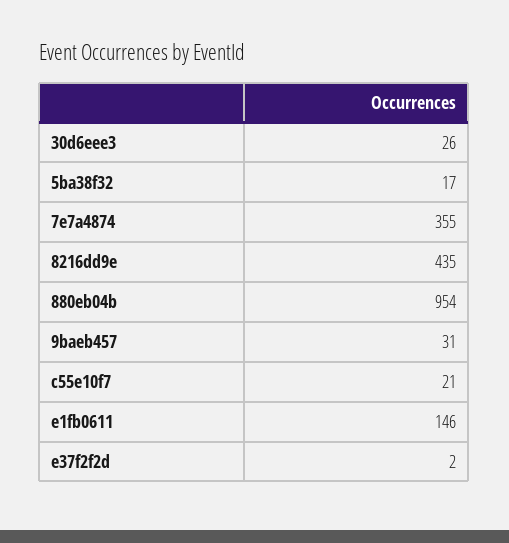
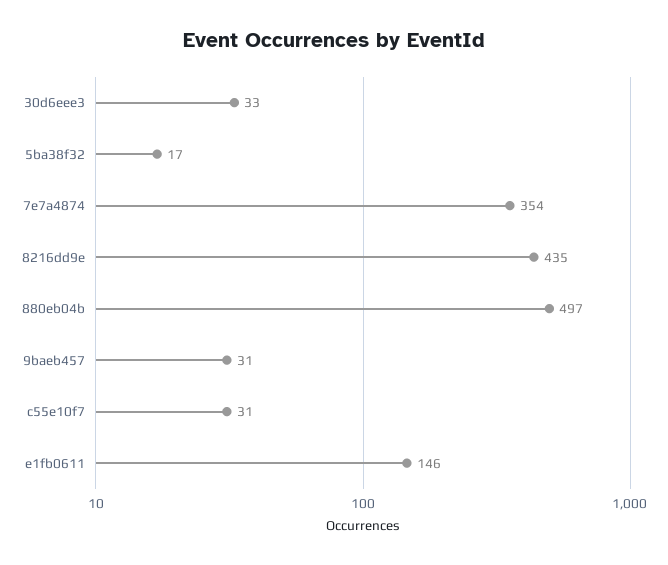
30d6eee3: 26 -> 33
7e7a4874: 355 -> 354
880eb04b: 954 -> 497
c55e10f7: 21 -> 31
e37f2f2d: 2 -> none

